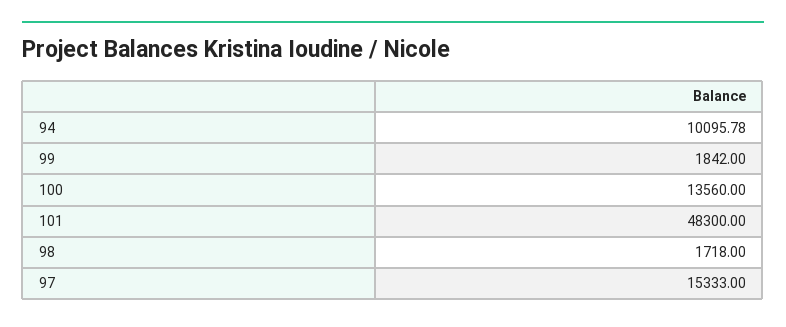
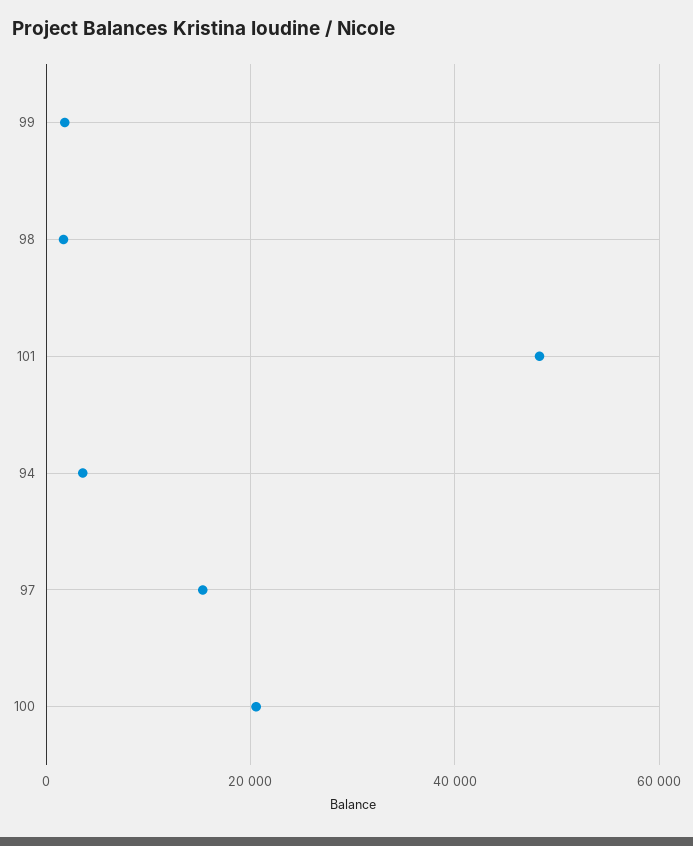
94: 10095.78 -> 4000
100: 13560 -> 20000

